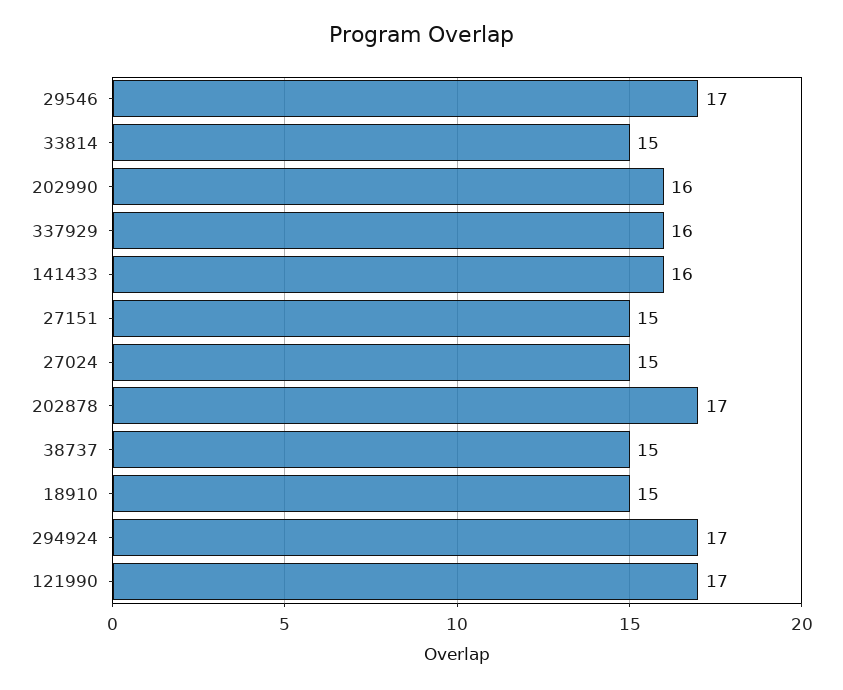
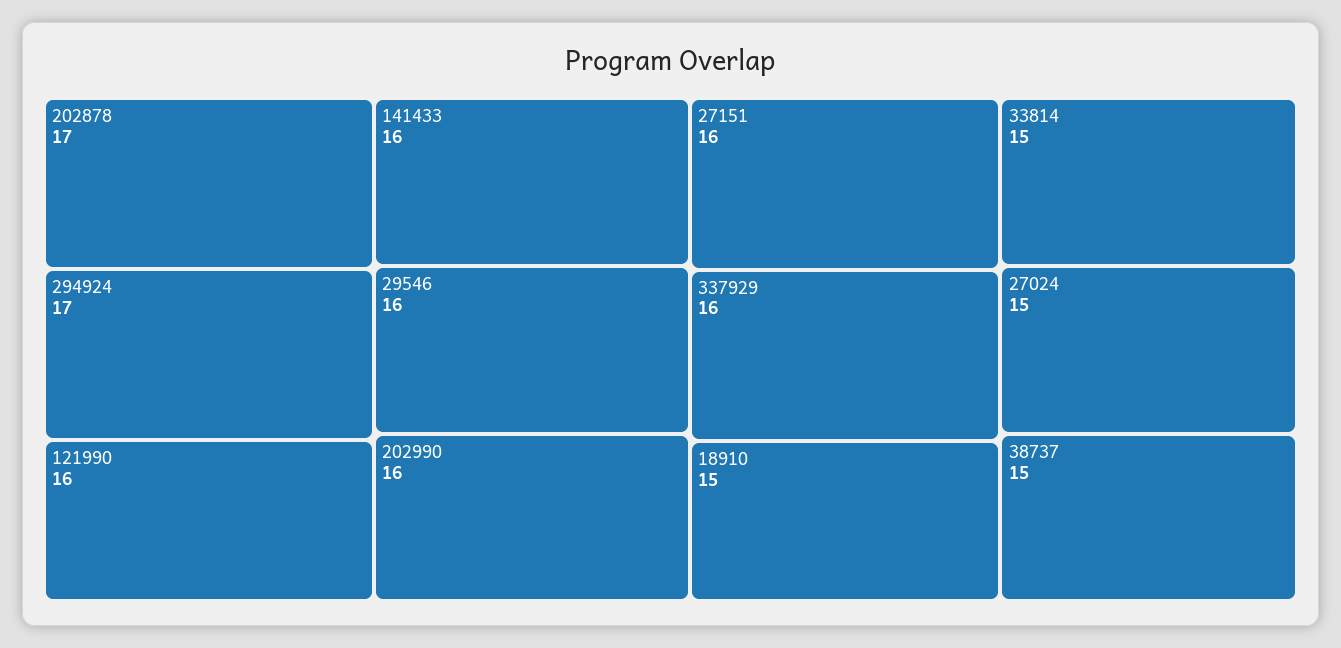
29546: 17 -> 16
27151: 15 -> 16
121990: 17 -> 16

